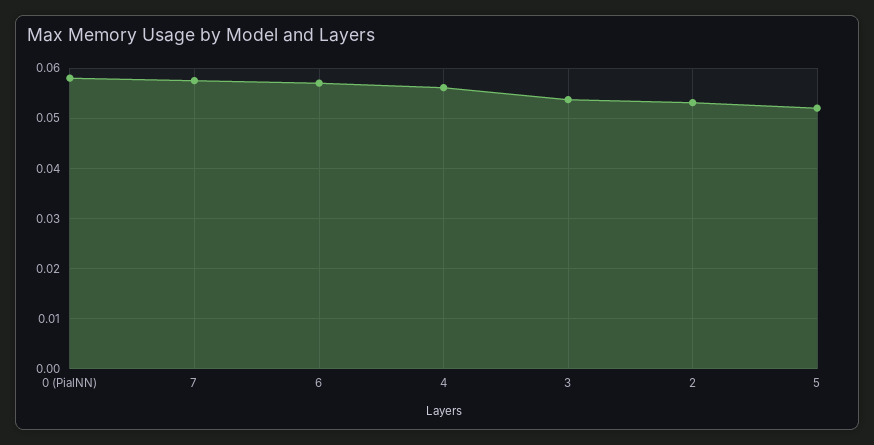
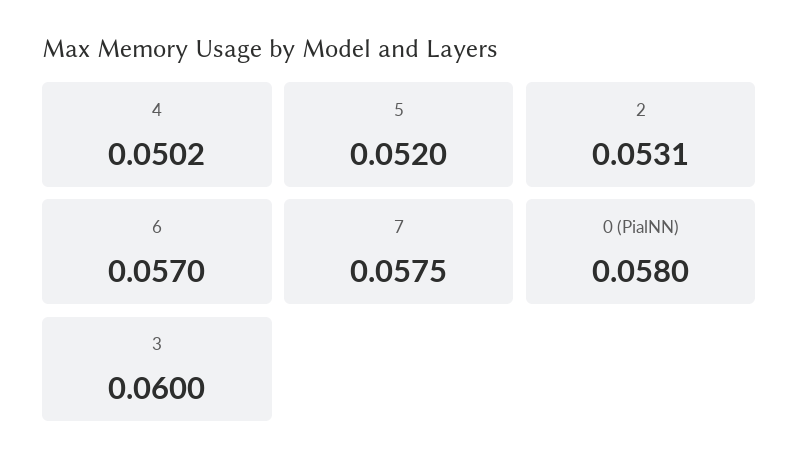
4: 0.056 -> 0.0502
3: 0.054 -> 0.06

